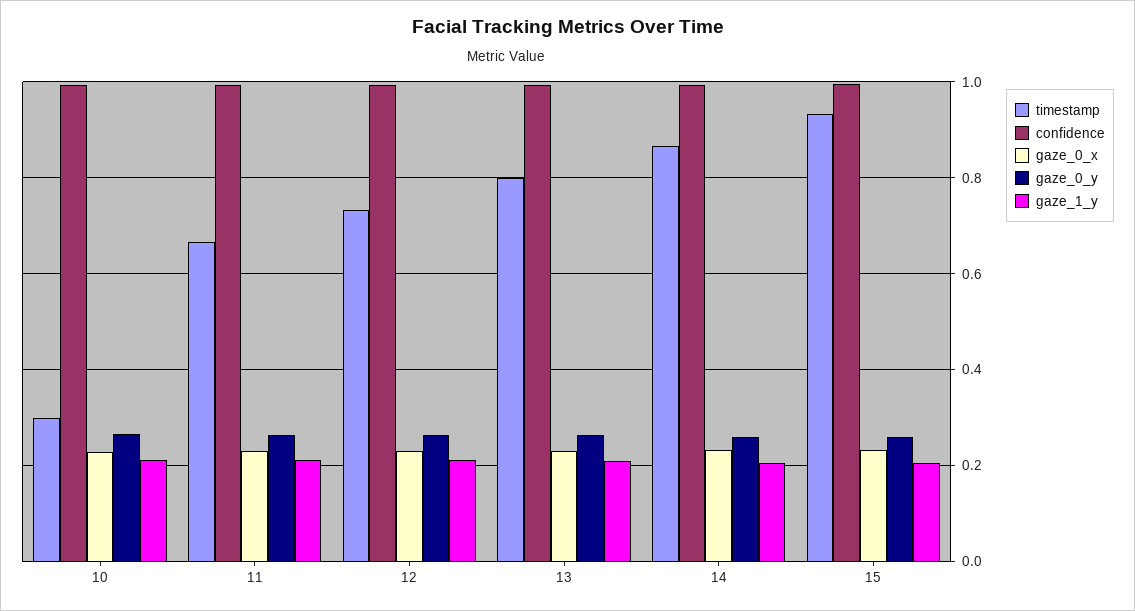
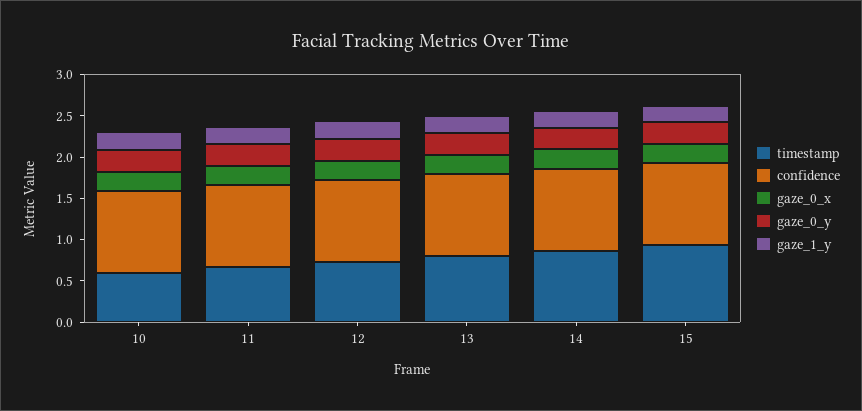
timestamp, 10: 0.3 -> 0.6

